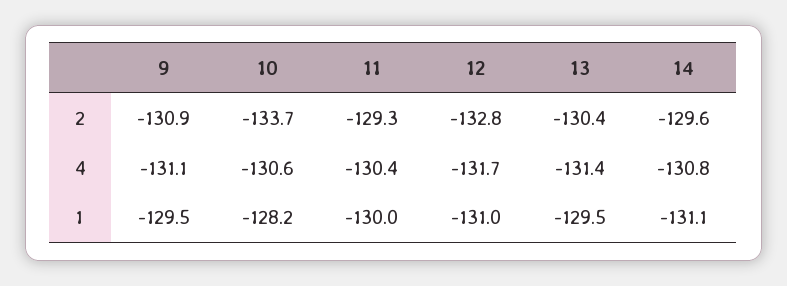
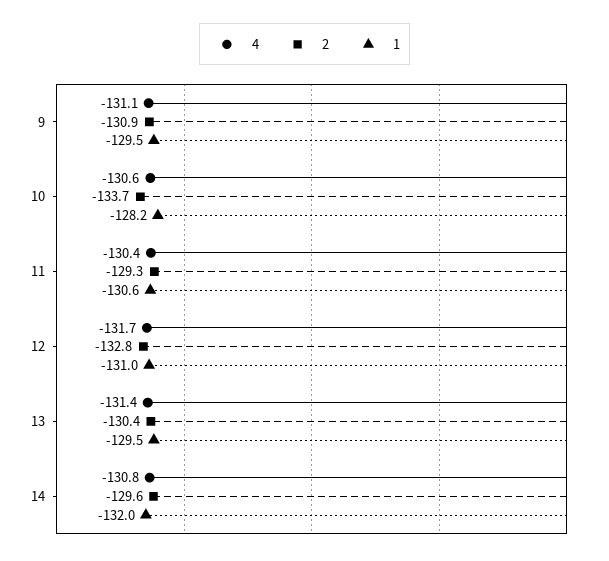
1, 11: -130 -> -130.6
1, 14: -131.1 -> -132

